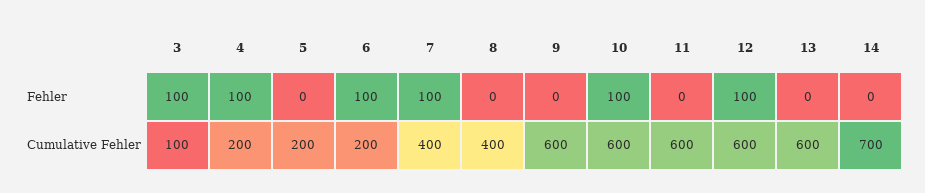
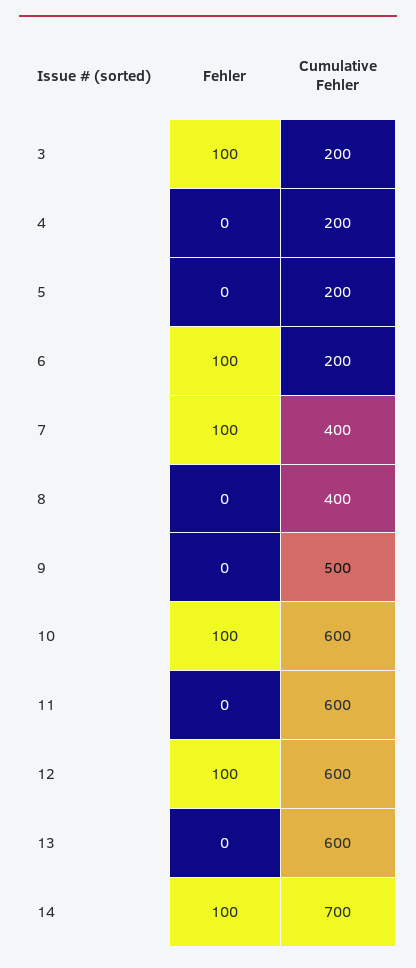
4, Fehler: 100 -> 0
14, Fehler: 0 -> 100
3, Cumulative Fehler: 100 -> 200
9, Cumulative Fehler: 600 -> 500

